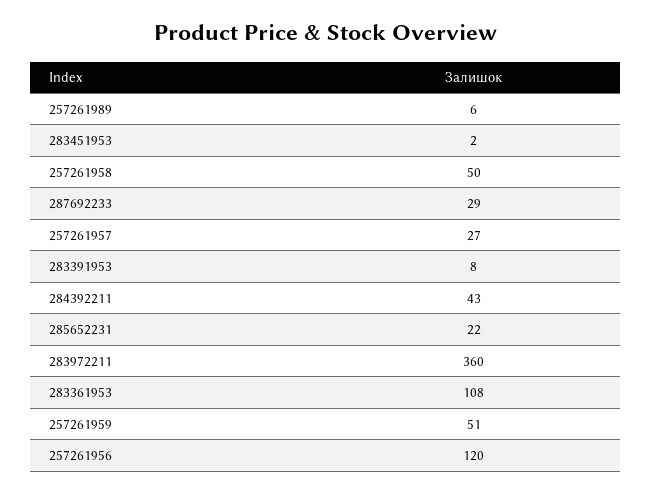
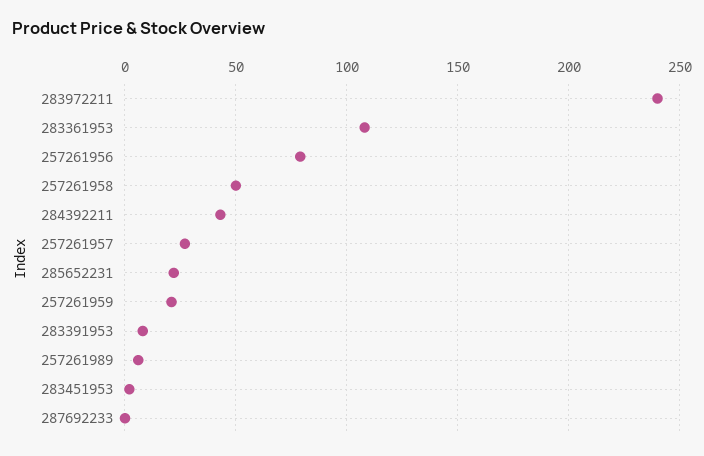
287692233: 29 -> 0
283972211: 360 -> 240
257261959: 51 -> 20
257261956: 120 -> 80

